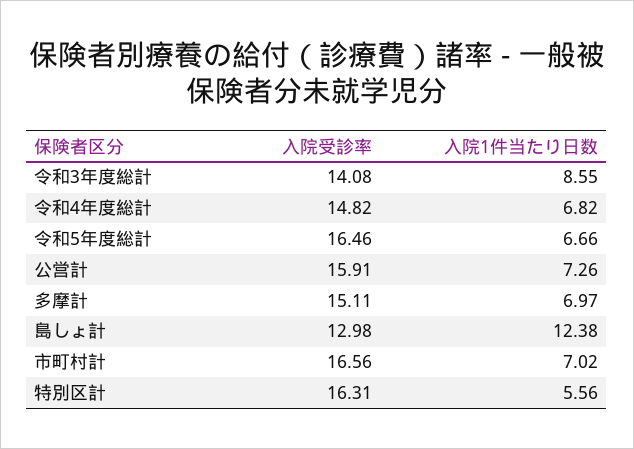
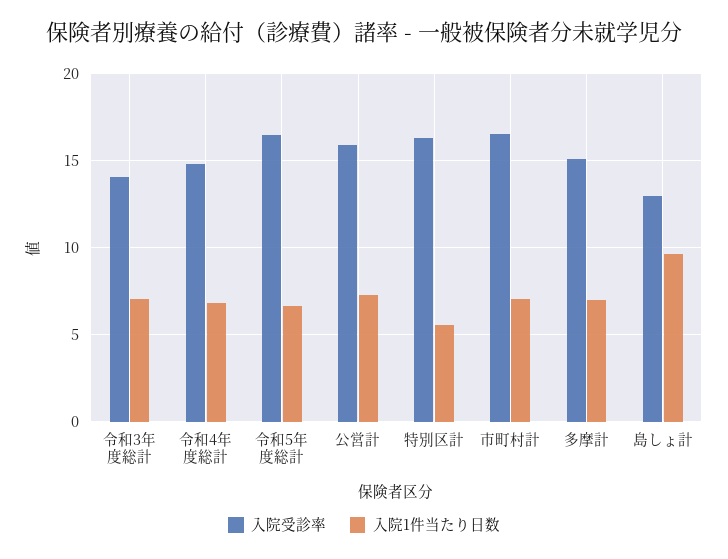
入院1件当たり日数, 令和3年度総計: 8.55 -> 7
入院1件当たり日数, 島しょ計: 12.38 -> 9.5

